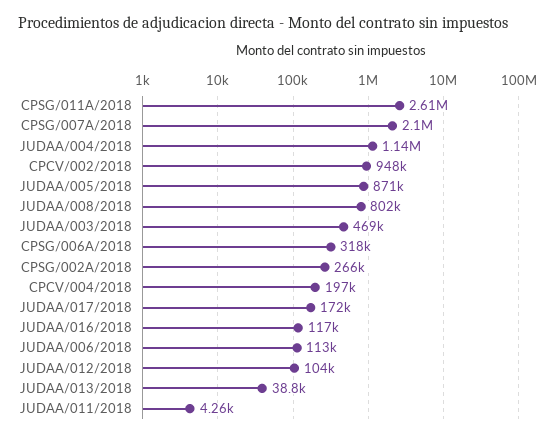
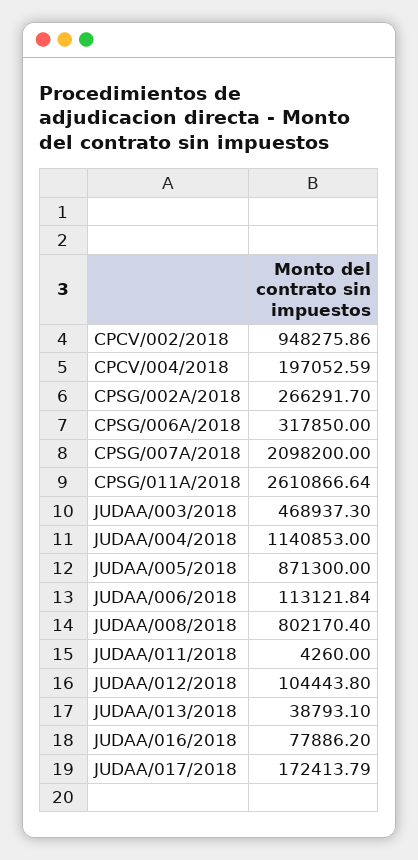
JUDAA/016/2018: 117000 -> 77886.2

